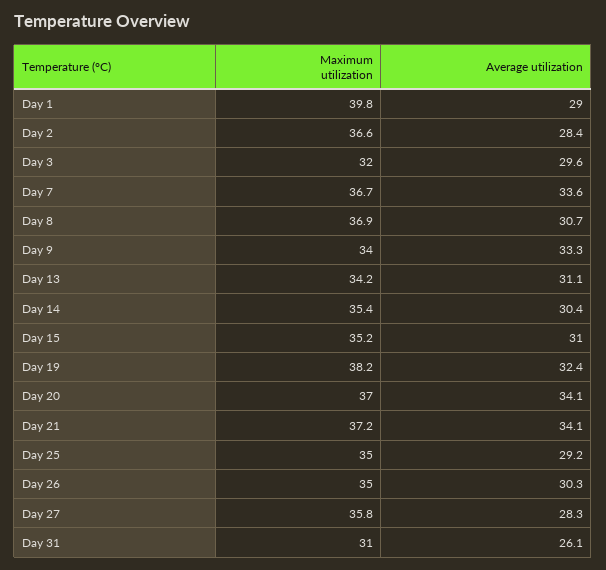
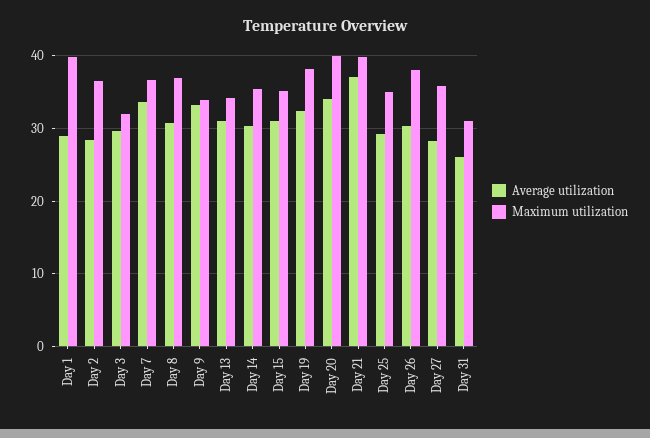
Maximum utilization, Day 20: 37 -> 40
Maximum utilization, Day 21: 37.2 -> 40
Average utilization, Day 21: 34.1 -> 37
Maximum utilization, Day 26: 35 -> 38

